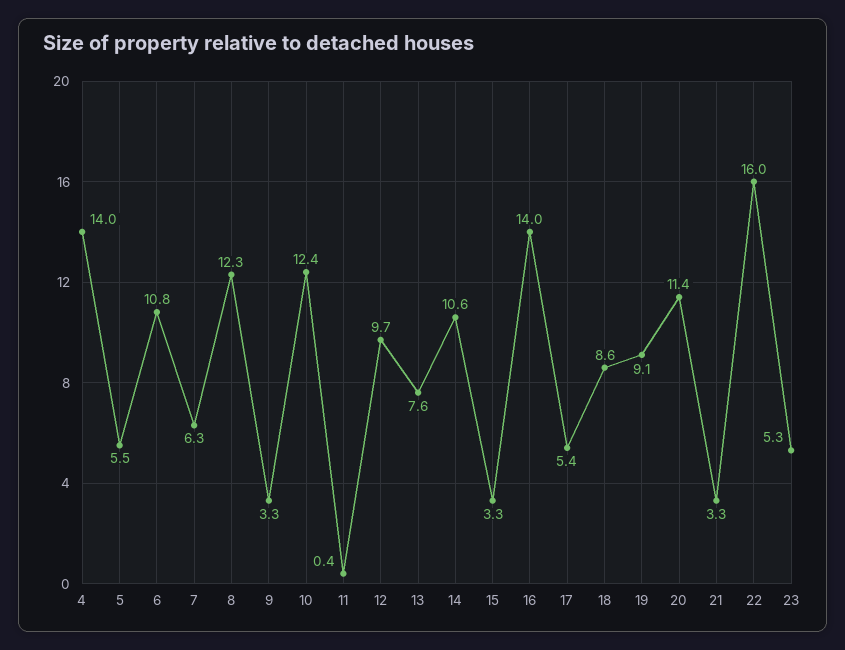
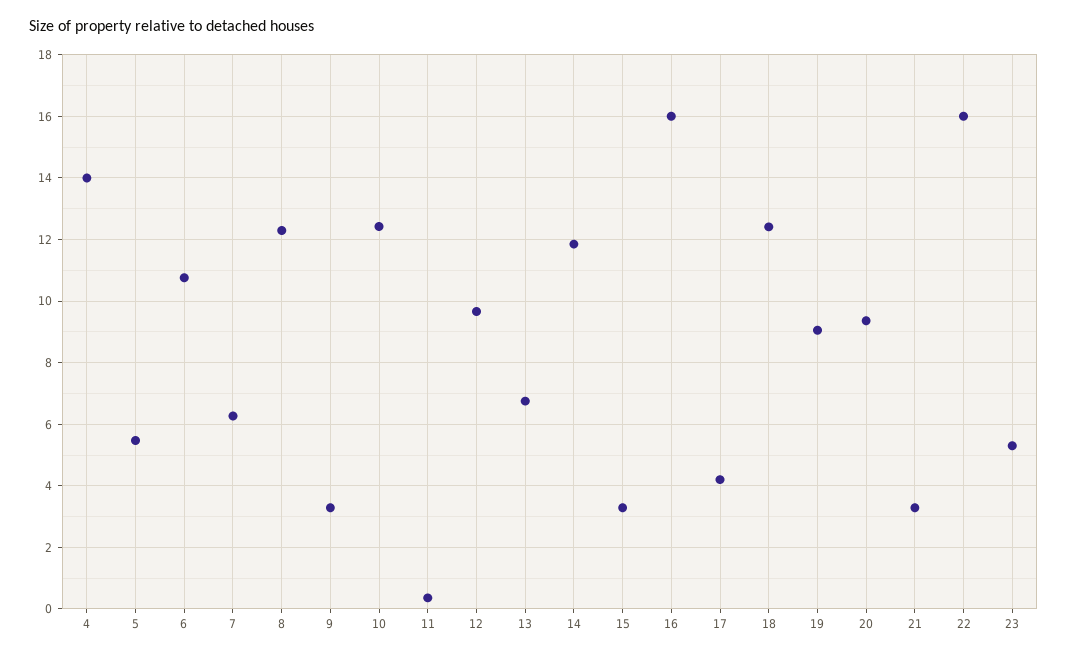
13: 7.6 -> 6.8
14: 10.6 -> 11.8
16: 14 -> 16
17: 5.4 -> 4.2
18: 8.6 -> 12.4
20: 11.4 -> 9.4

